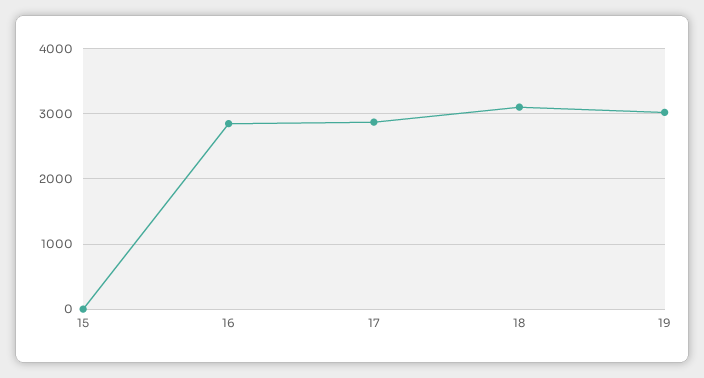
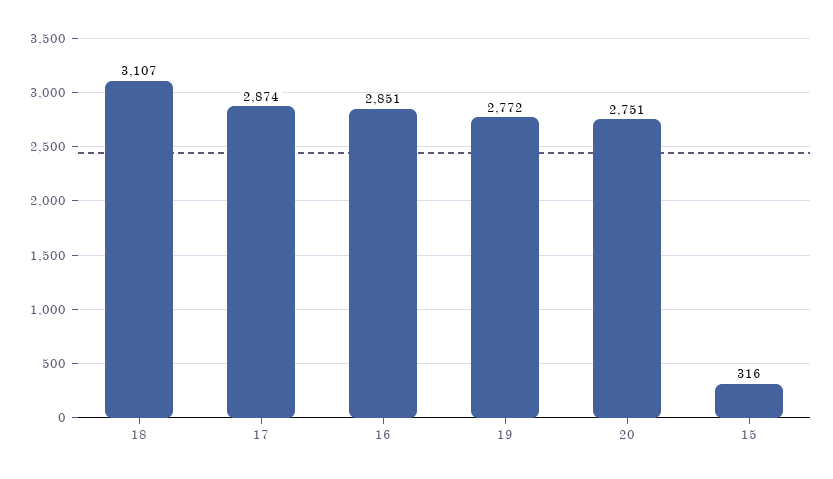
15: 0 -> 316
19: 3000 -> 2772
20: none -> 2751

